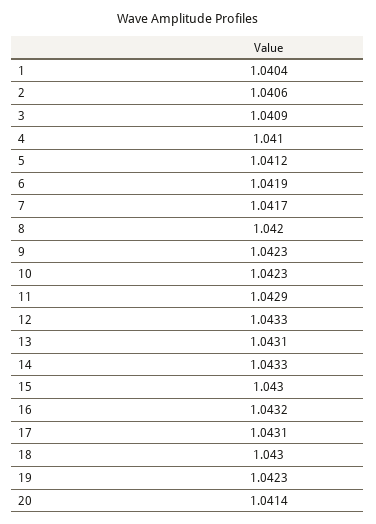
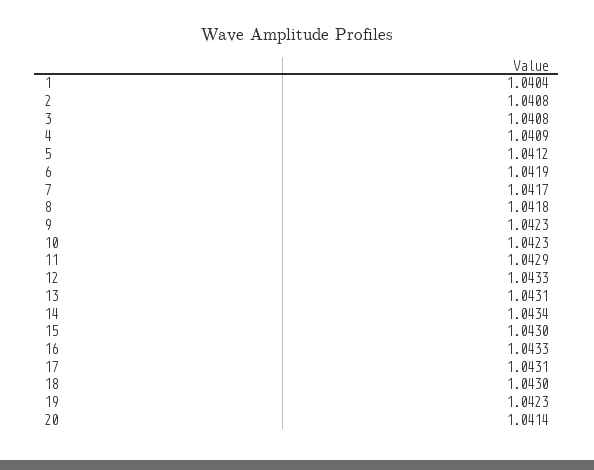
2: 1.0406 -> 1.0408
3: 1.0409 -> 1.0408
4: 1.041 -> 1.0409
8: 1.042 -> 1.0418
14: 1.0433 -> 1.0434
16: 1.0432 -> 1.0433

